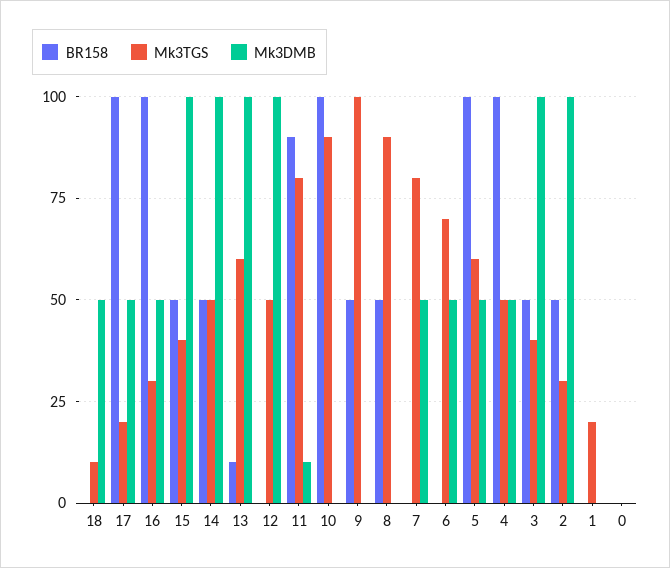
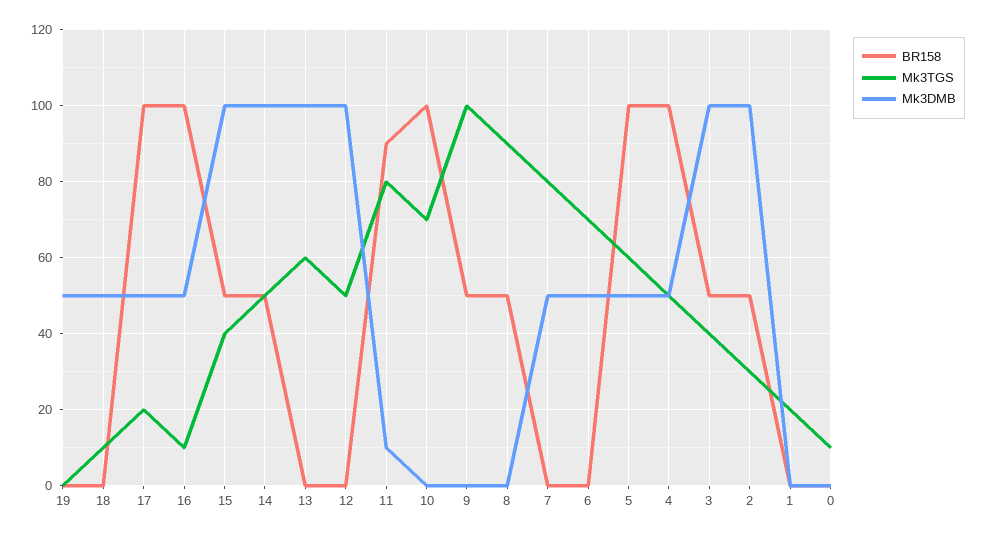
Mk3TGS, 16: 30 -> 10
BR158, 13: 10 -> 0
Mk3TGS, 10: 90 -> 70
Mk3TGS, 0: 0 -> 10
BR158, 19: none -> 0
Mk3TGS, 19: none -> 0
Mk3DMB, 19: none -> 50

